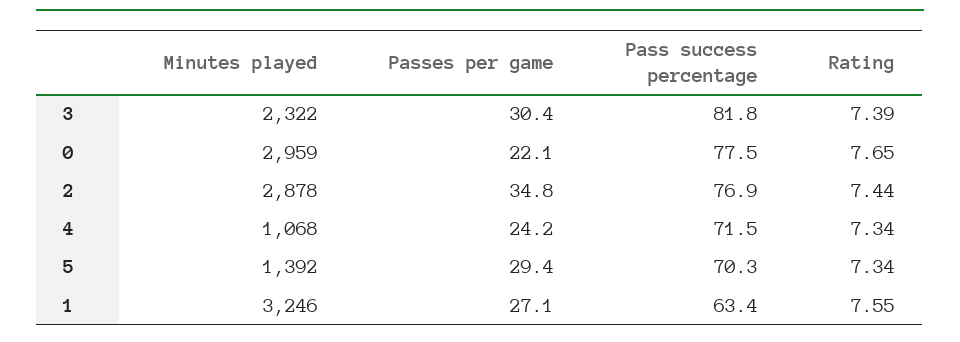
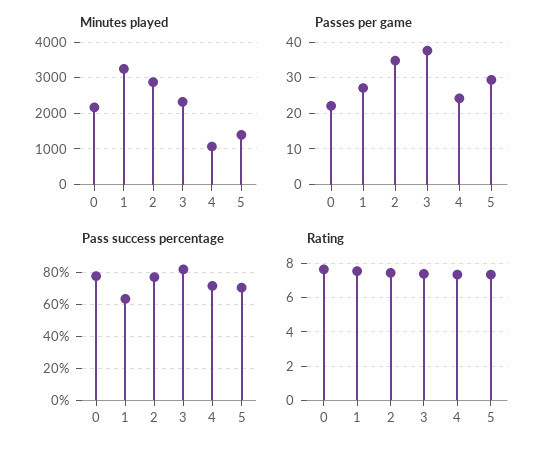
Passes per game, 3: 30.4 -> 38
Minutes played, 0: 2959 -> 2200

